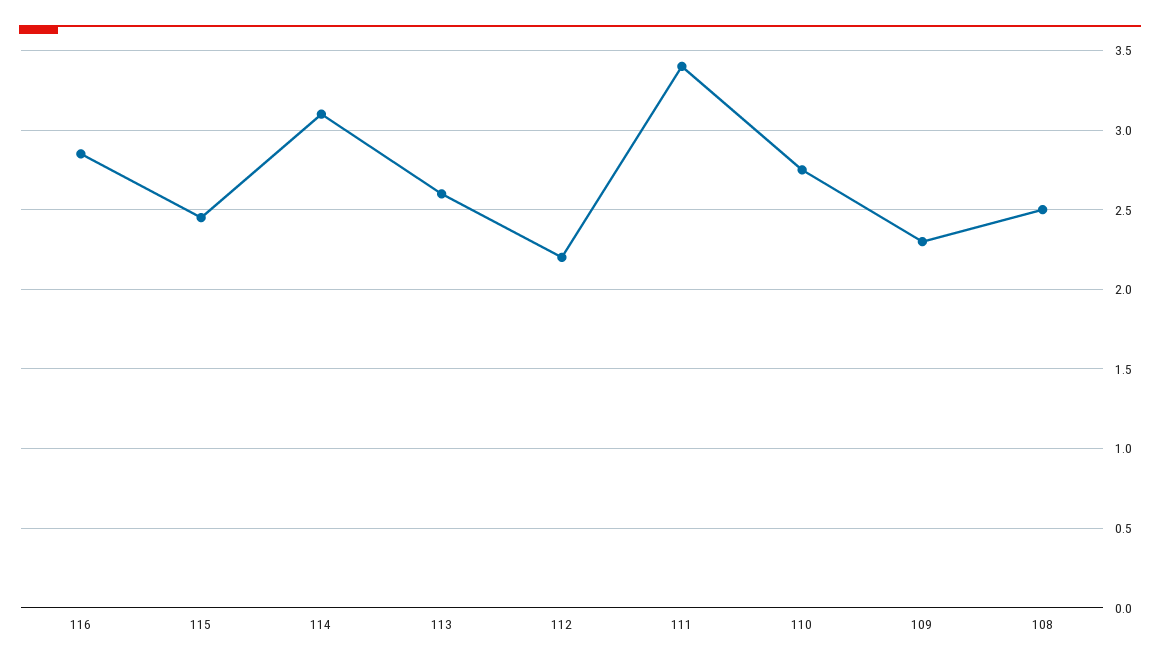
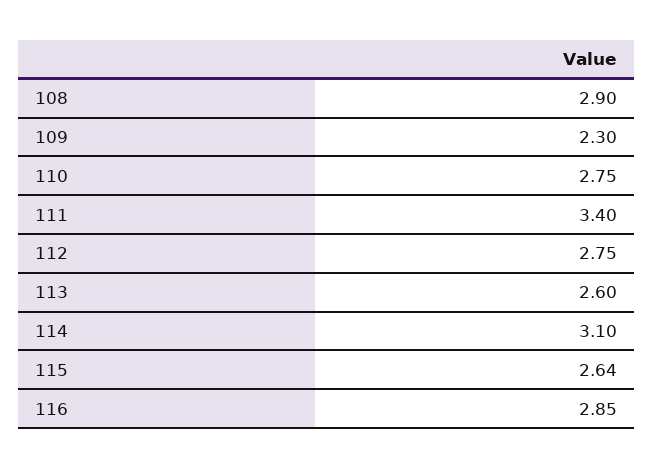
115: 2.45 -> 2.64
112: 2.2 -> 2.75
108: 2.5 -> 2.9

